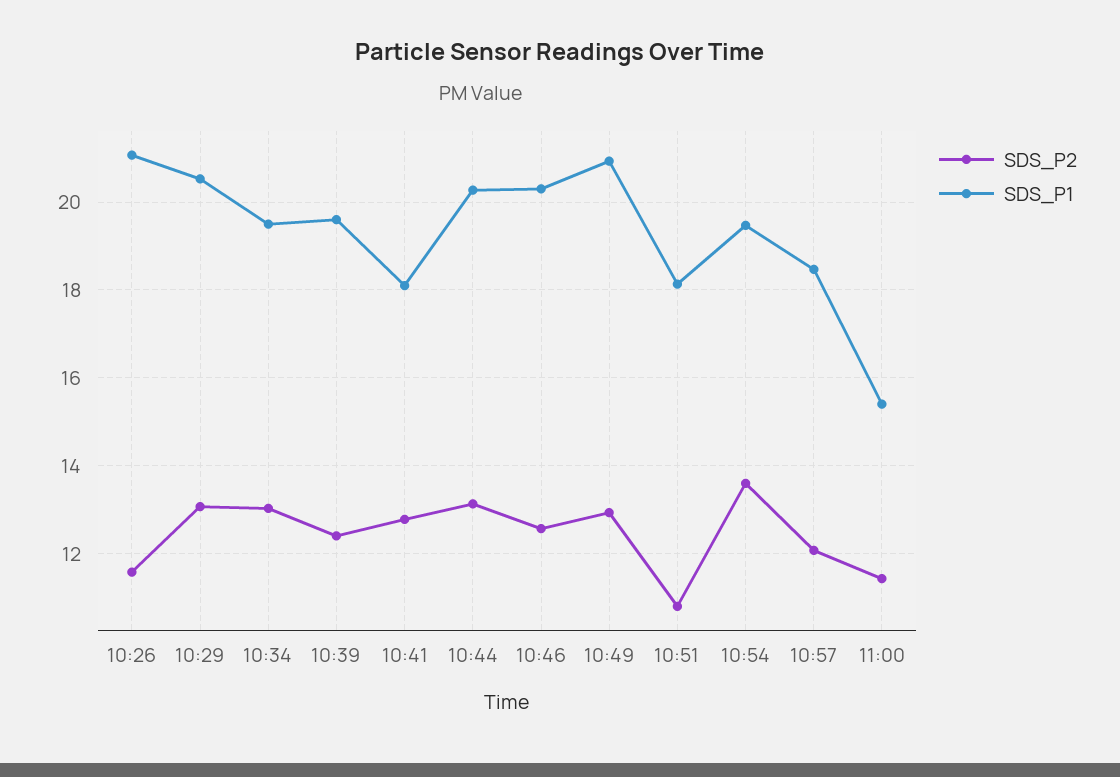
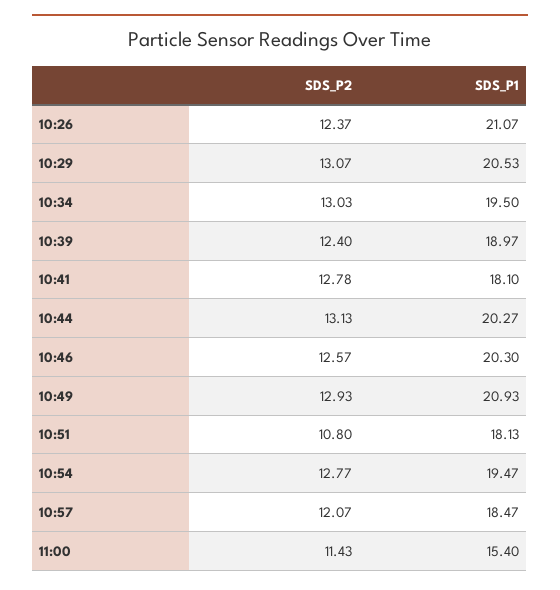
SDS_P2, 10:26: 11.6 -> 12.37
SDS_P1, 10:39: 19.6 -> 18.97
SDS_P2, 10:54: 13.6 -> 12.77

